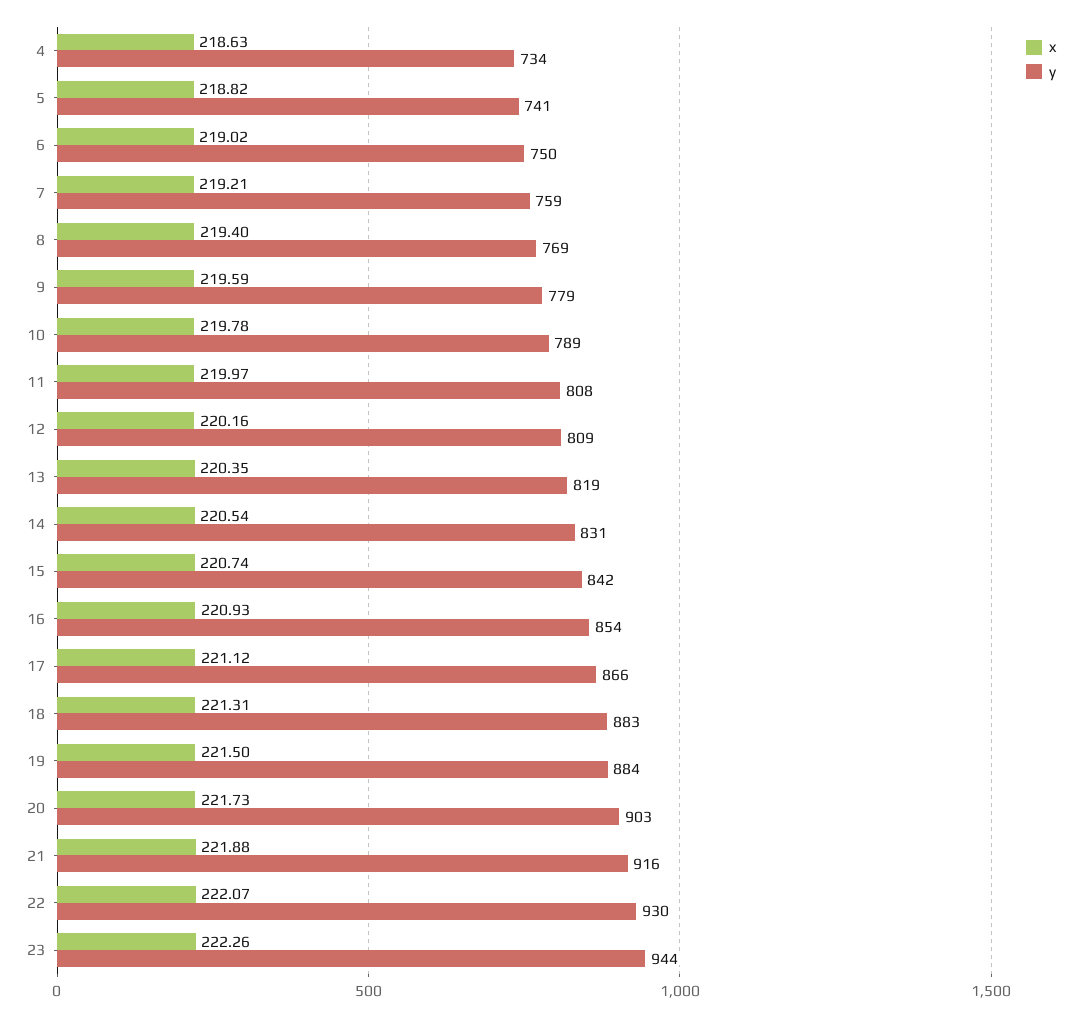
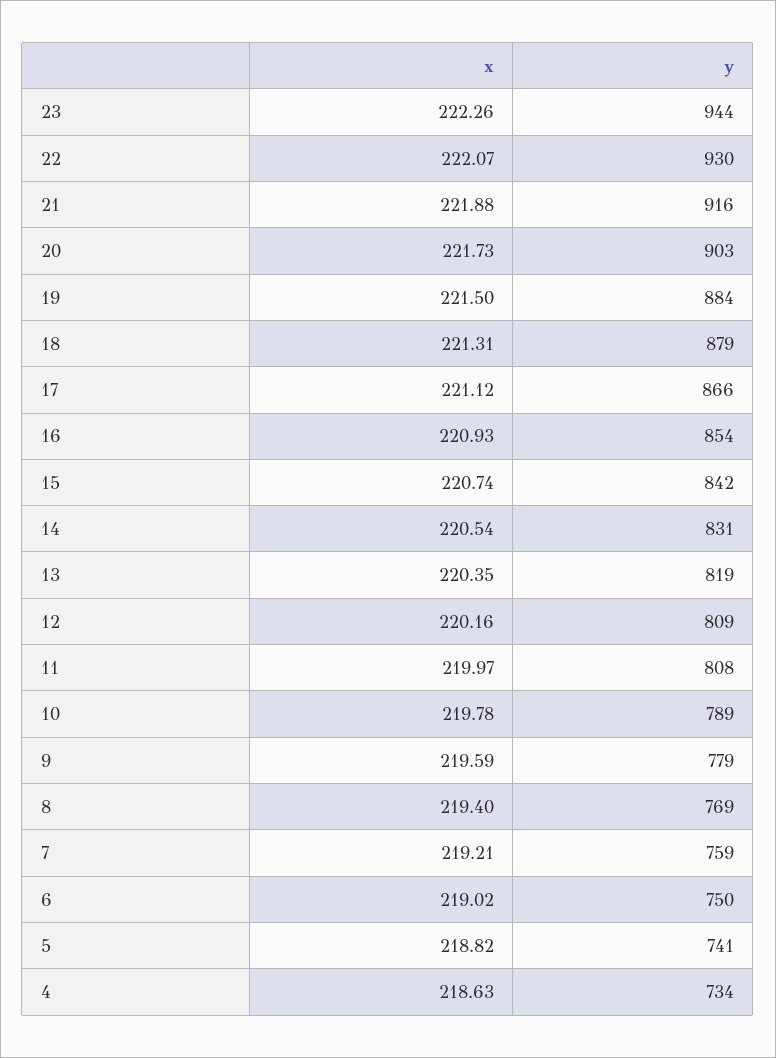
y, 18: 883 -> 879

